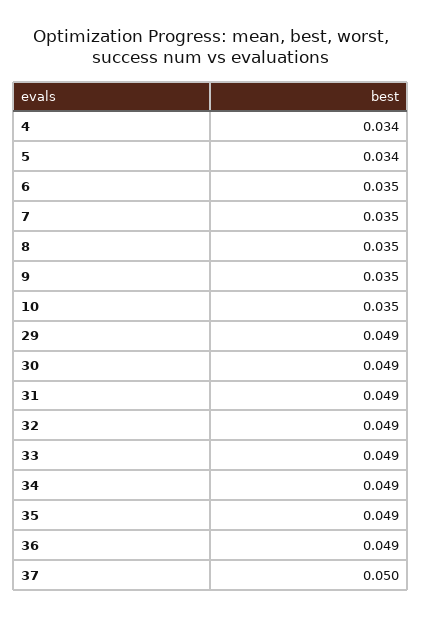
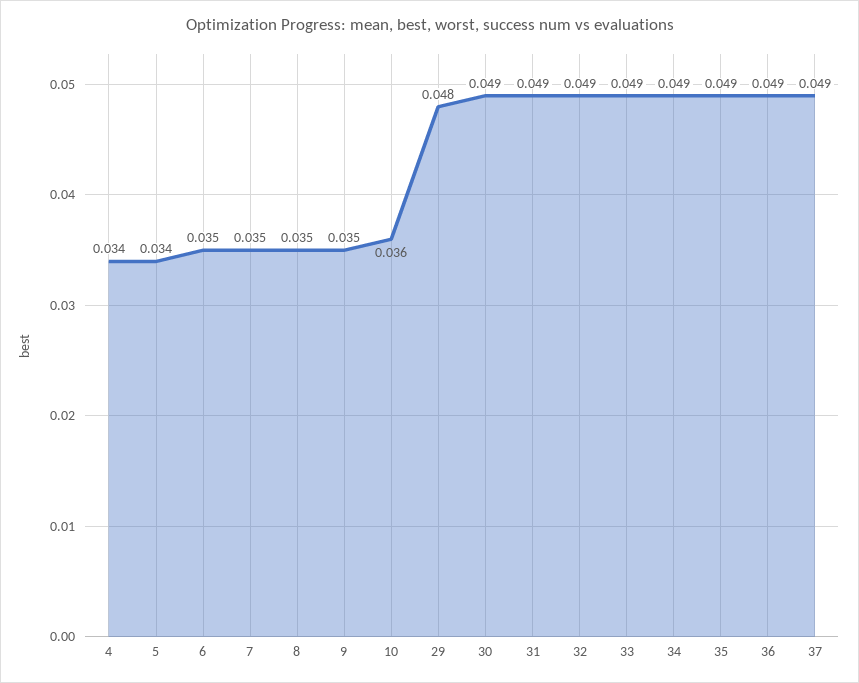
10: 0.035 -> 0.036
29: 0.049 -> 0.048
37: 0.05 -> 0.049

